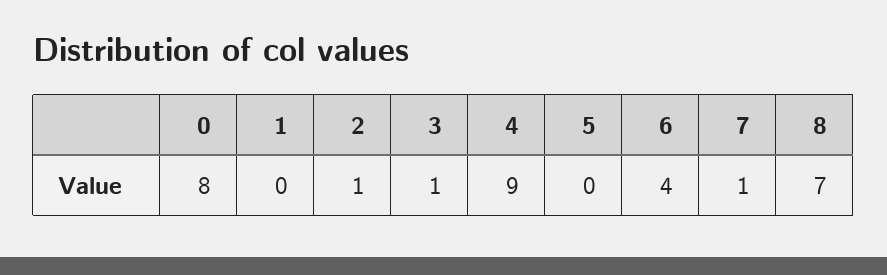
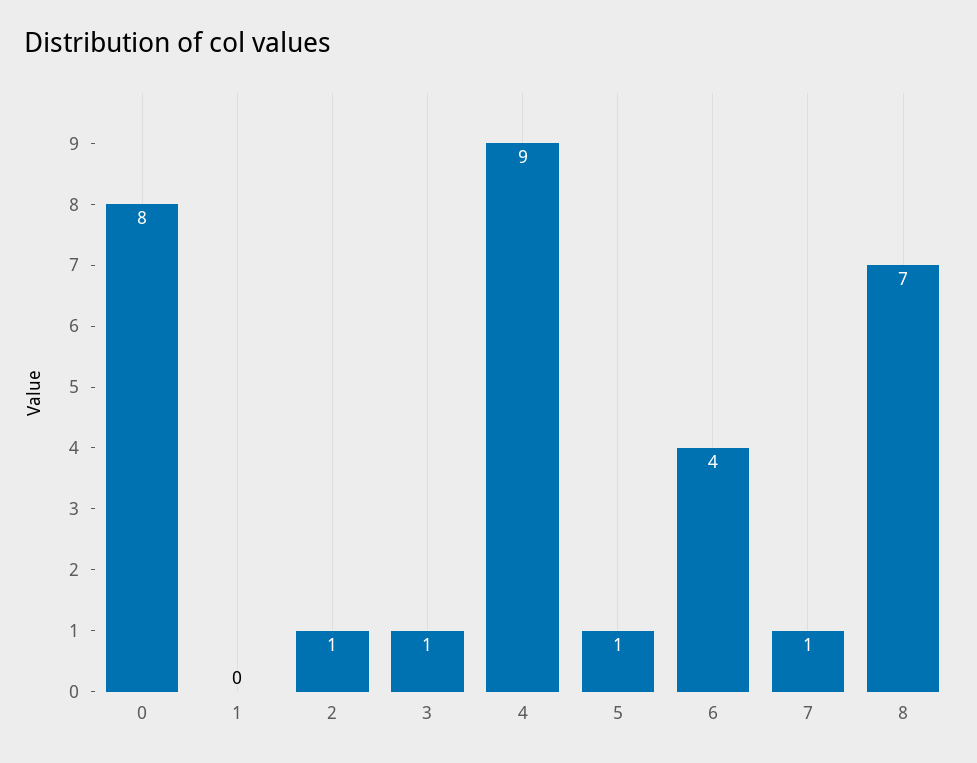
5: 0 -> 1

